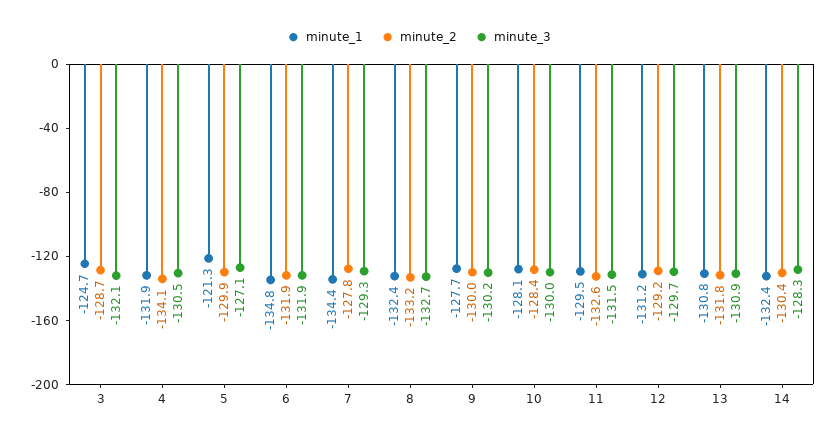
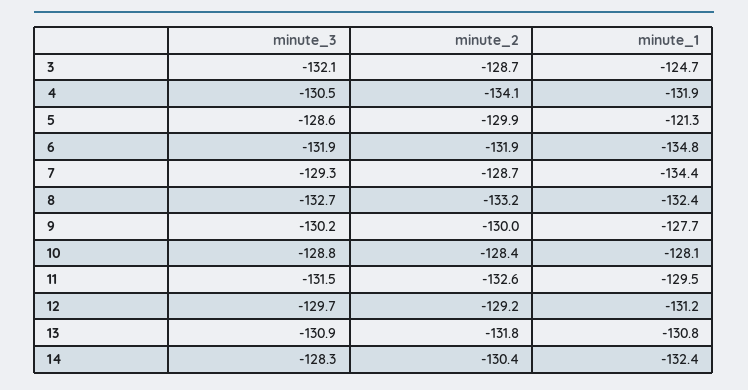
minute_3, 5: -127.1 -> -128.6
minute_2, 7: -127.8 -> -128.7
minute_3, 10: -130 -> -128.8

